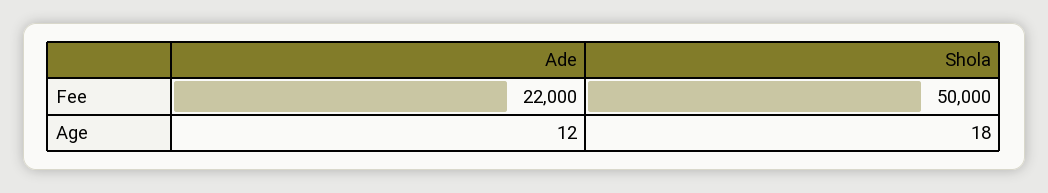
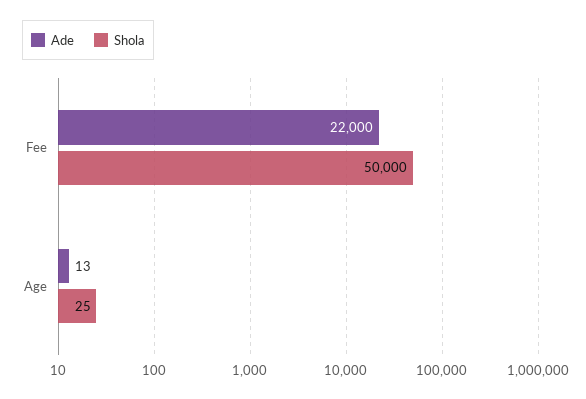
Ade, Age: 12 -> 13
Shola, Age: 18 -> 25

